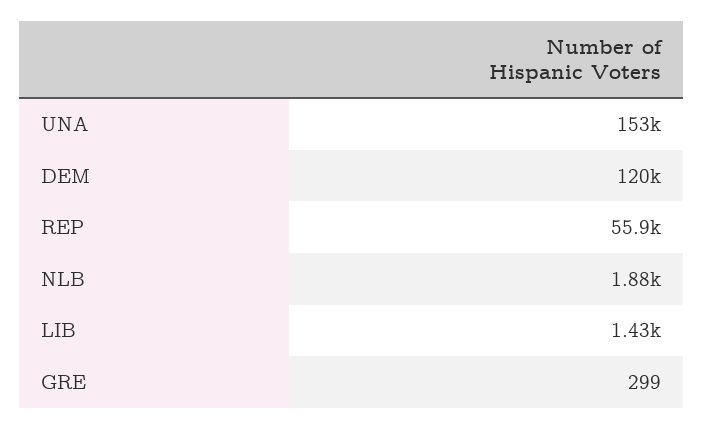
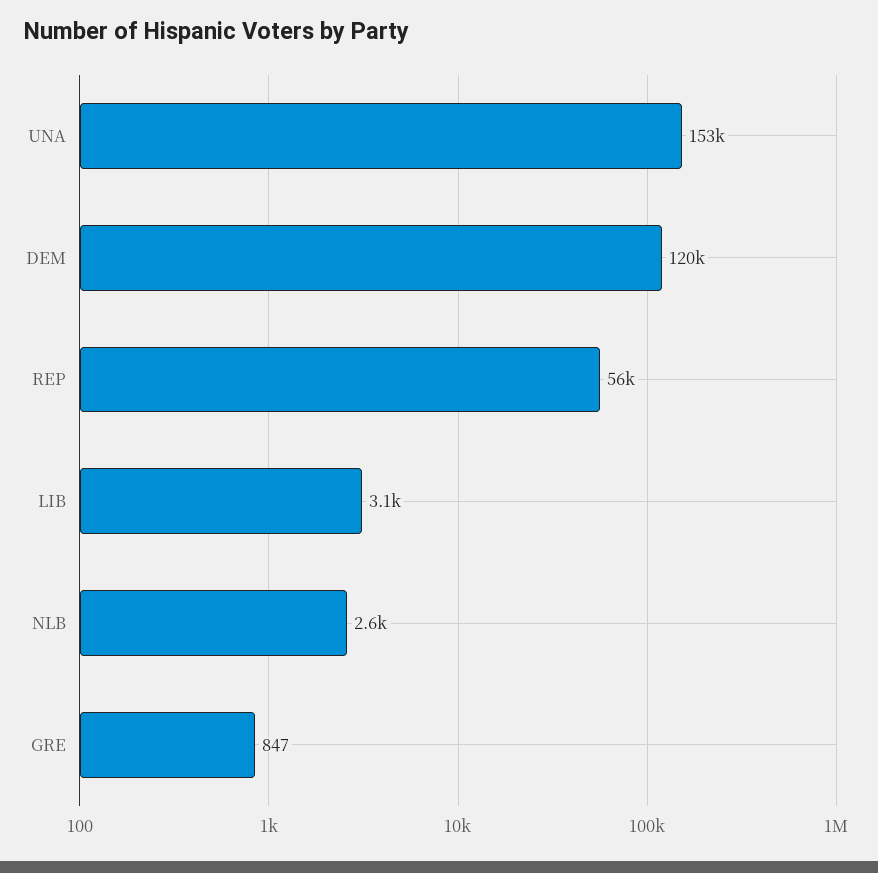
NLB: 1880 -> 2600
LIB: 1430 -> 3100
GRE: 299 -> 847

